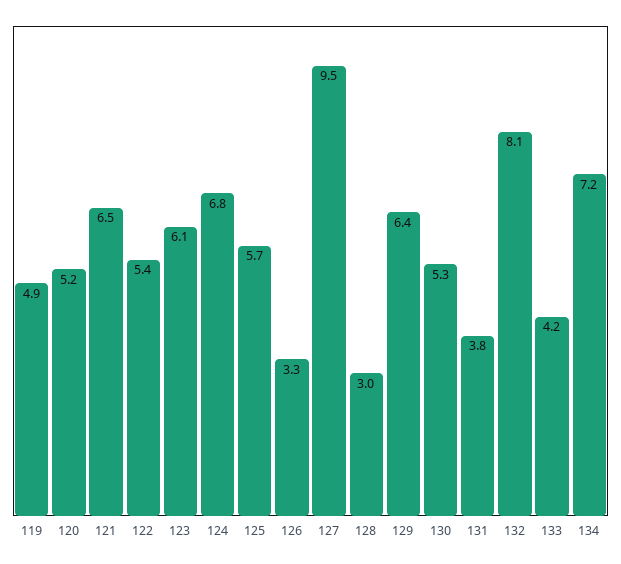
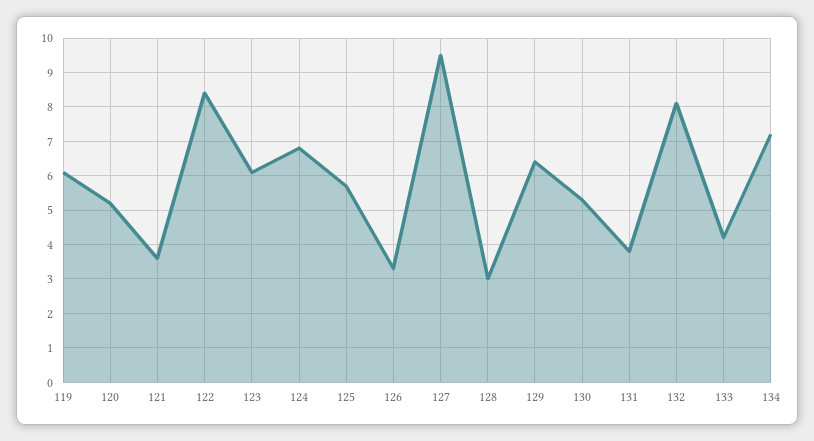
119: 4.9 -> 6
121: 6.5 -> 3.5
122: 5.4 -> 8.5

